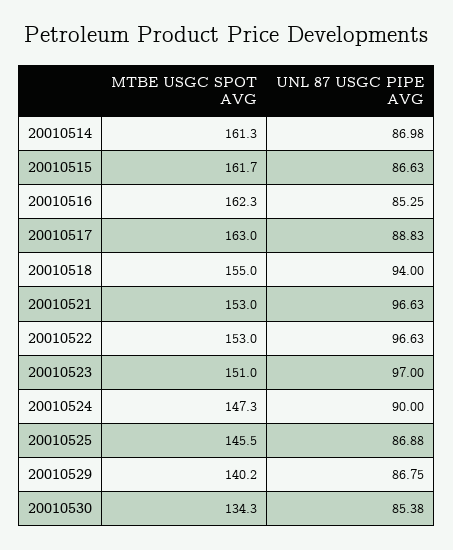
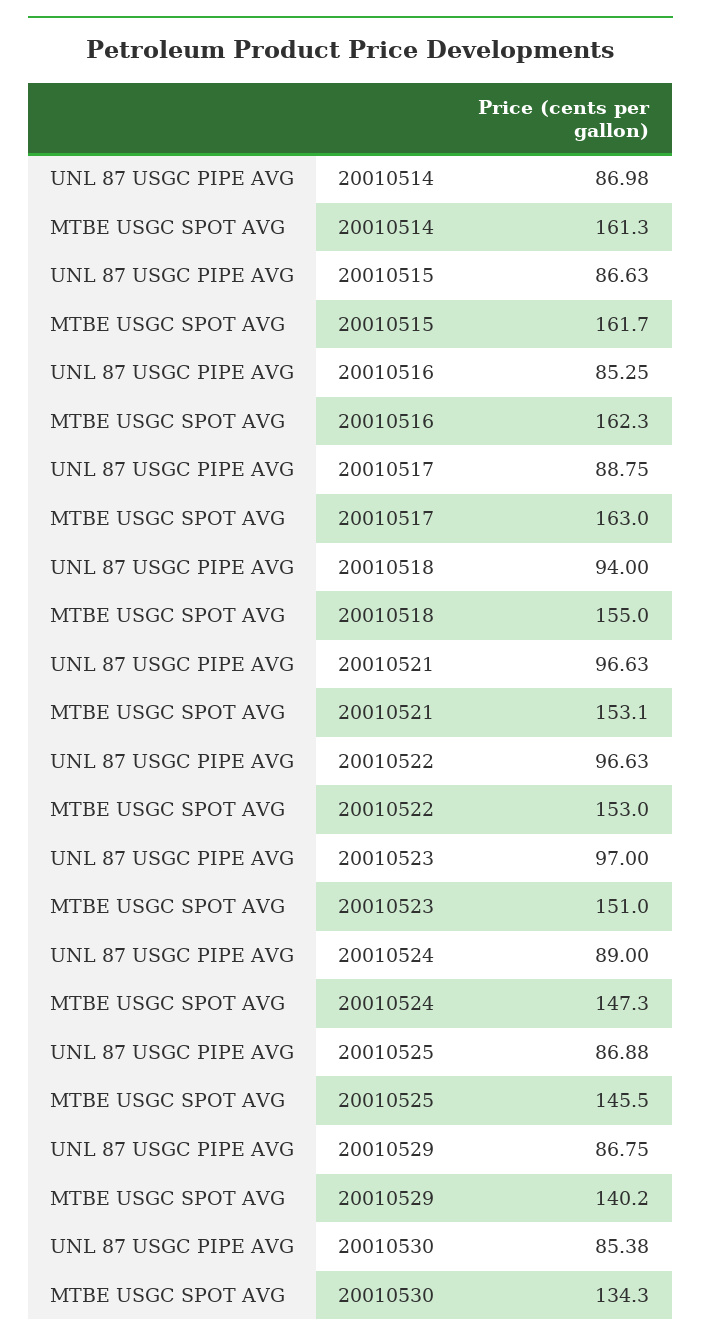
UNL 87 USGC PIPE AVG, 20010517: 88.83 -> 88.75
MTBE USGC SPOT AVG, 20010521: 153 -> 153.1
UNL 87 USGC PIPE AVG, 20010524: 90 -> 89

